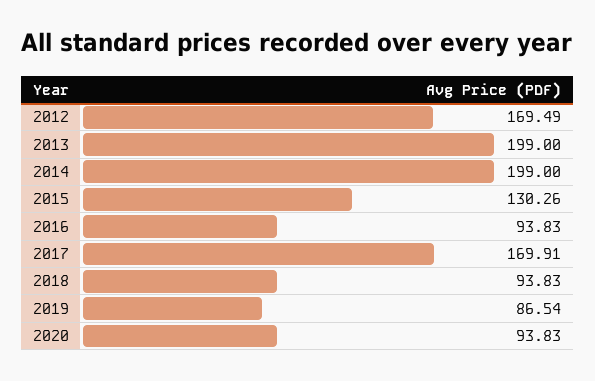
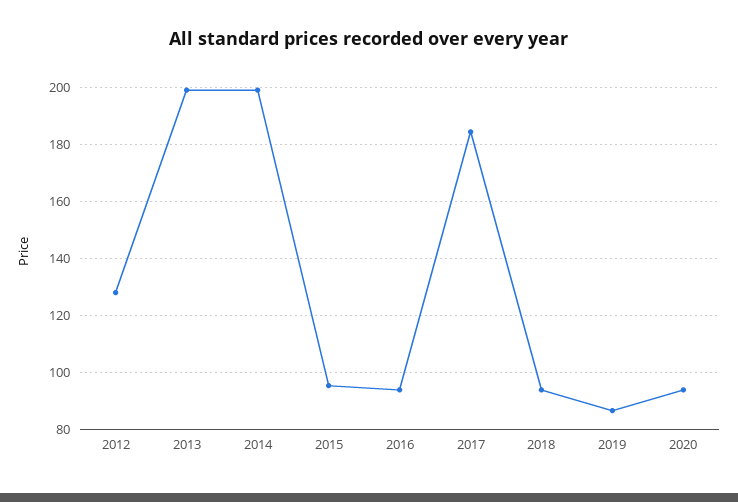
2012: 169.49 -> 127.5
2015: 130.26 -> 95
2017: 169.91 -> 185

